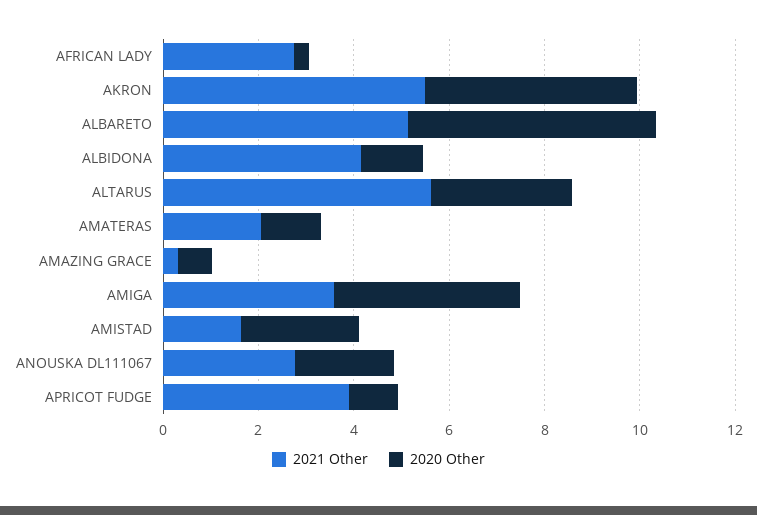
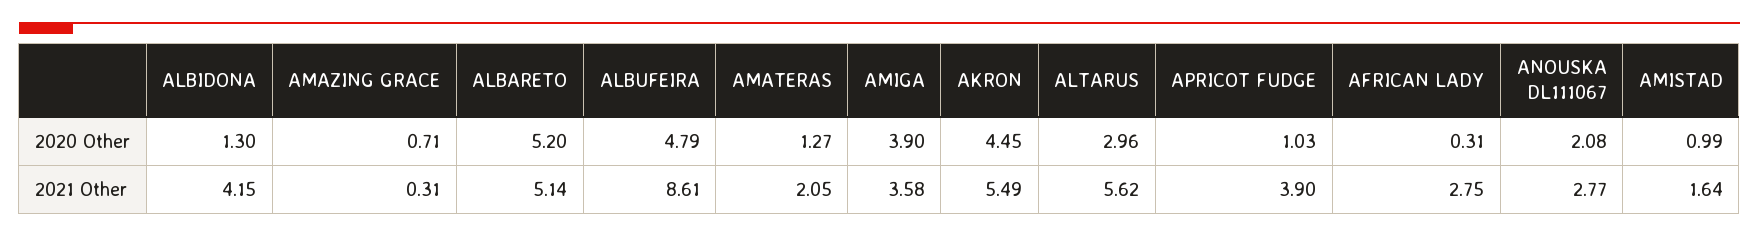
2020 Other, AMISTAD: 2.5 -> 0.99
2020 Other, ALBUFEIRA: none -> 4.79
2021 Other, ALBUFEIRA: none -> 8.61

